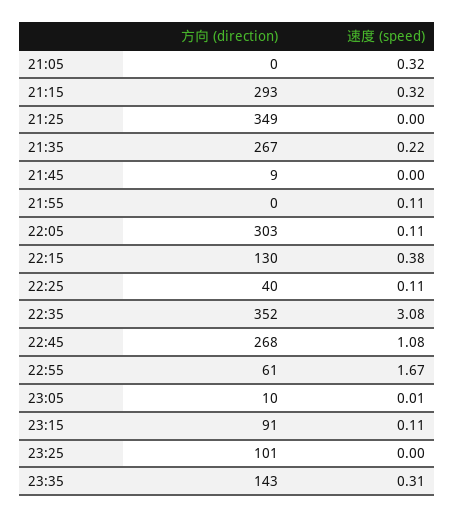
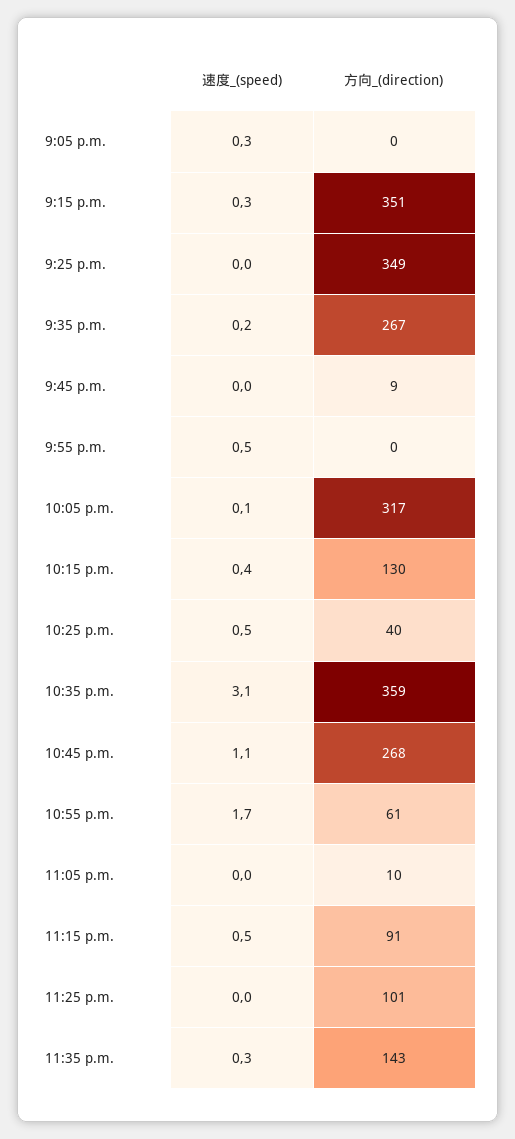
方向 (direction), 21:15: 293 -> 351
速度 (speed), 21:55: 0.11 -> 0.5
方向 (direction), 22:05: 303 -> 317
速度 (speed), 22:25: 0.11 -> 0.5
方向 (direction), 22:35: 352 -> 359
速度 (speed), 23:15: 0.11 -> 0.5

